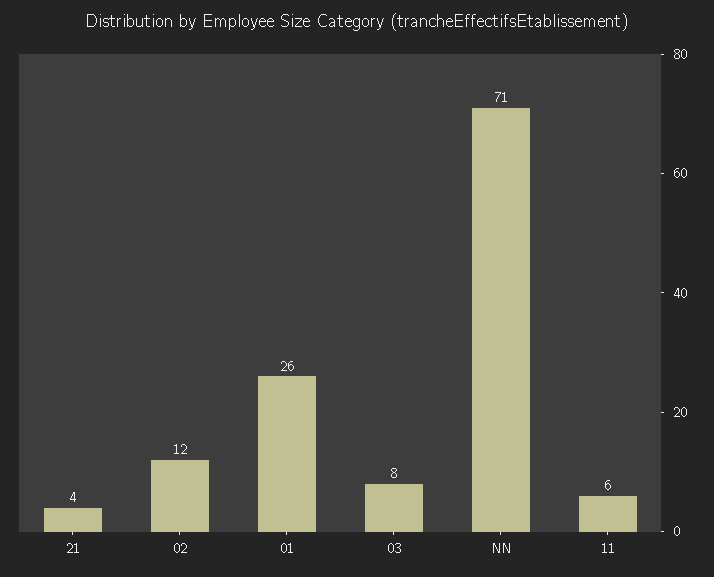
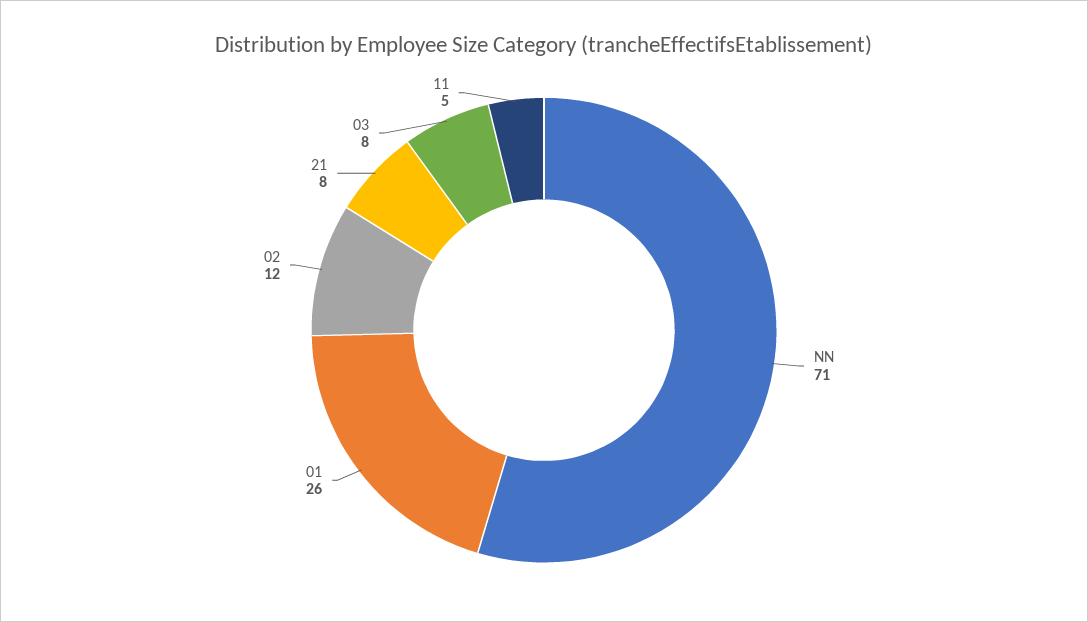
21: 4 -> 8
11: 6 -> 5

